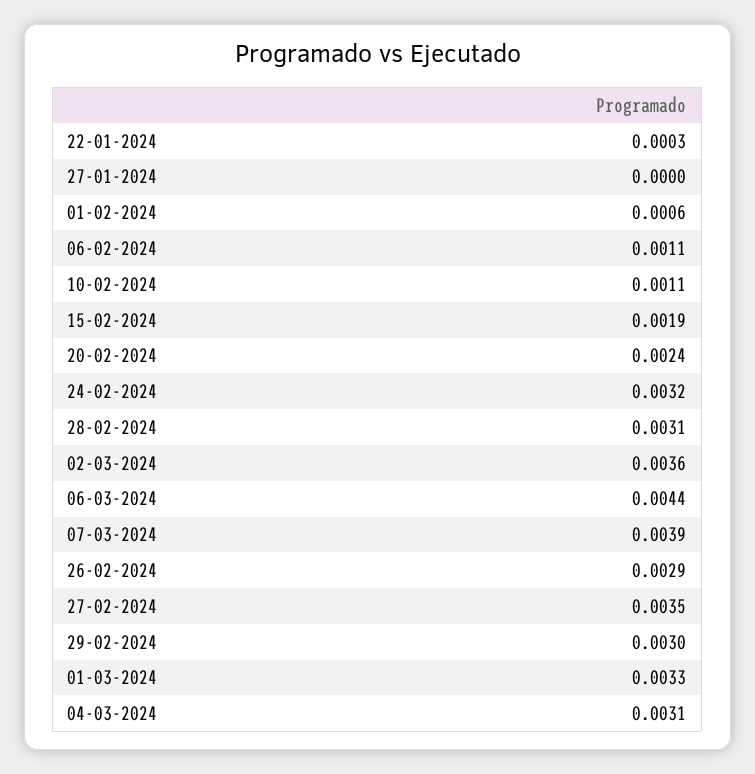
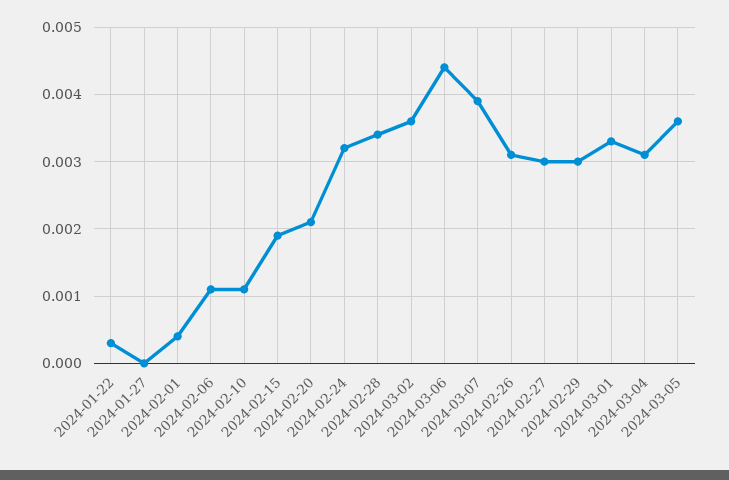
01-02-2024: 0.0006 -> 0.0004
20-02-2024: 0.0024 -> 0.0021
28-02-2024: 0.0031 -> 0.0034
26-02-2024: 0.0029 -> 0.0031
27-02-2024: 0.0035 -> 0.003
2024-03-05: none -> 0.0036

